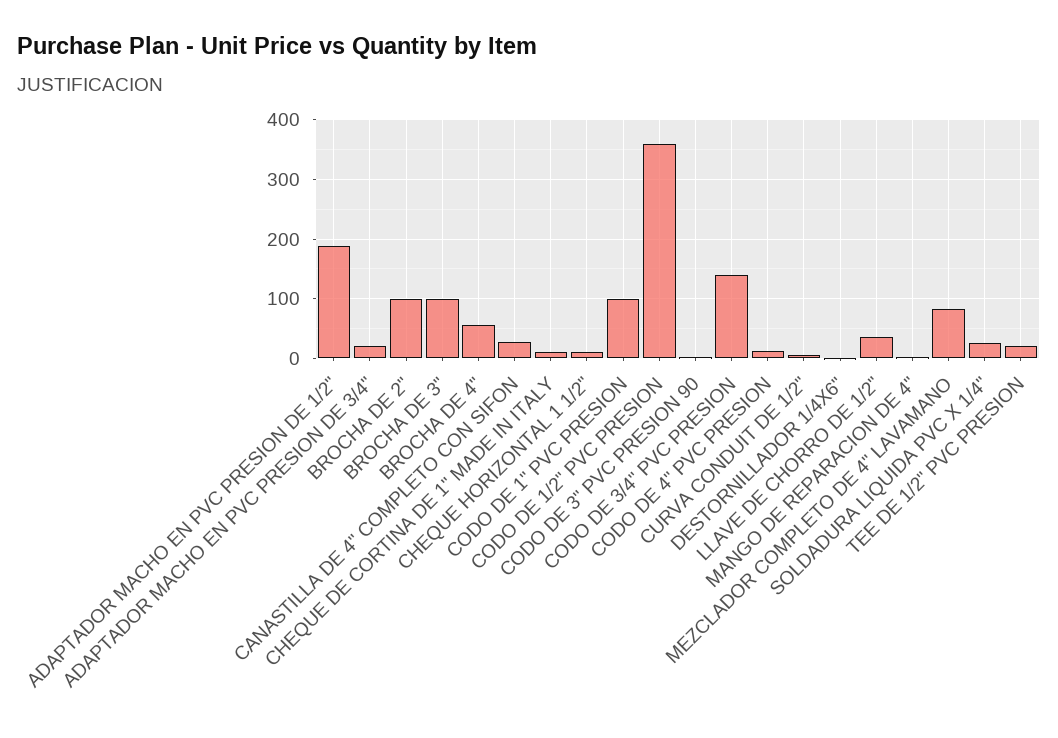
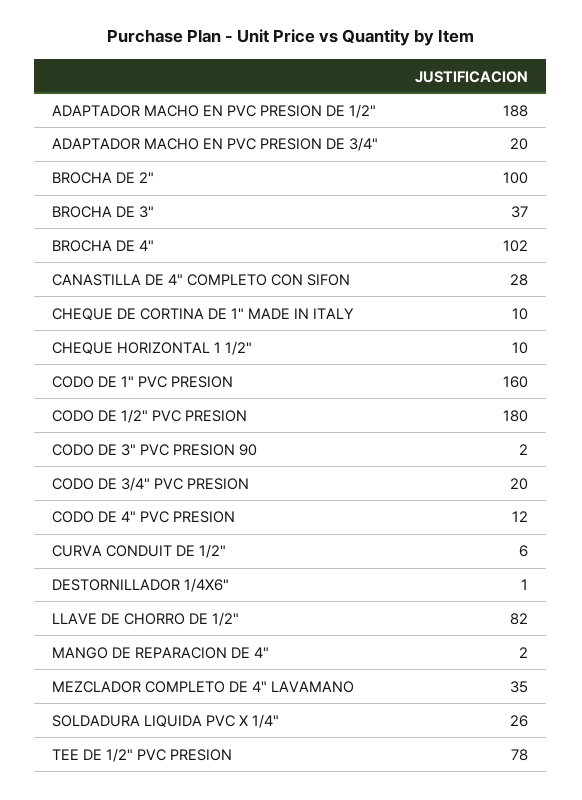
BROCHA DE 3": 100 -> 37
BROCHA DE 4": 60 -> 102
CODO DE 1" PVC PRESION: 100 -> 160
CODO DE 1/2" PVC PRESION: 360 -> 180
CODO DE 3/4" PVC PRESION: 140 -> 20
LLAVE DE CHORRO DE 1/2": 40 -> 82
MEZCLADOR COMPLETO DE 4" LAVAMANO: 80 -> 35
TEE DE 1/2" PVC PRESION: 20 -> 78

